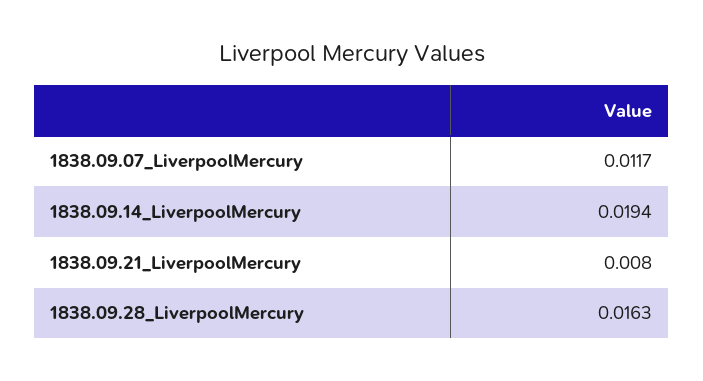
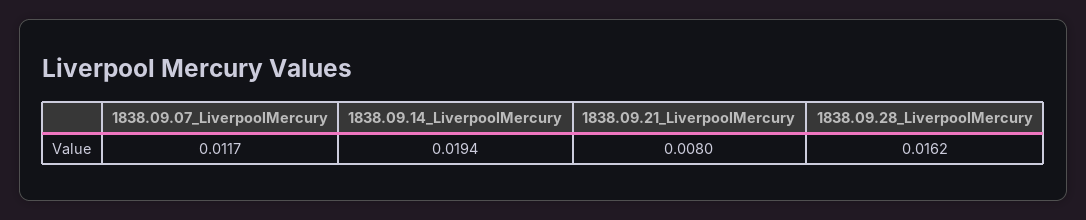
1838.09.28_LiverpoolMercury: 0.0163 -> 0.0162

